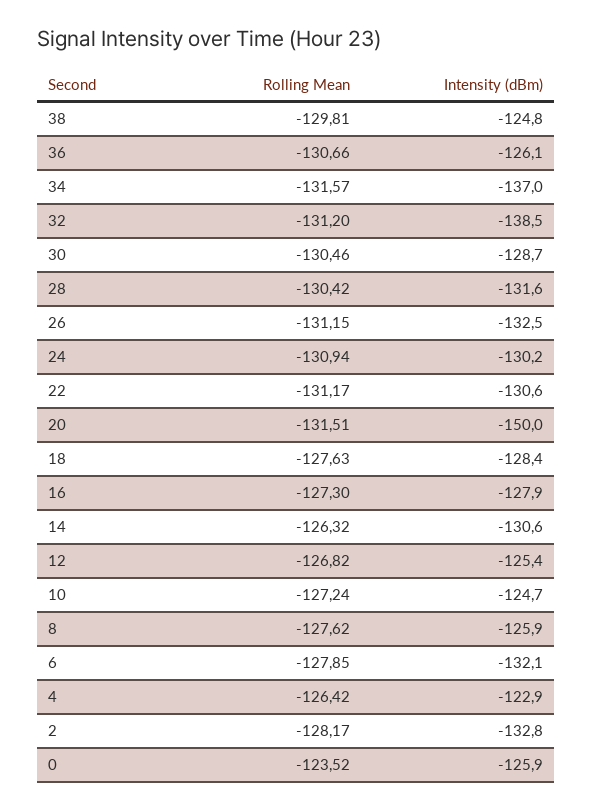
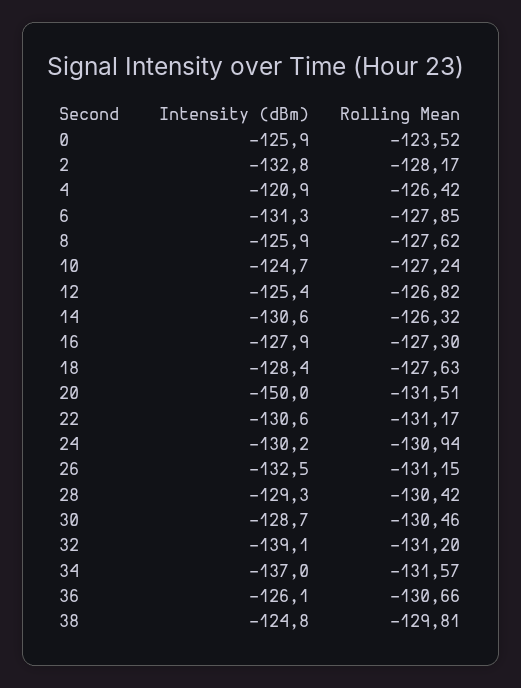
Intensity (dBm), 32: -138.5 -> -139.1
Intensity (dBm), 28: -131.6 -> -129.3
Intensity (dBm), 6: -132.1 -> -131.3
Intensity (dBm), 4: -122.9 -> -120.9

